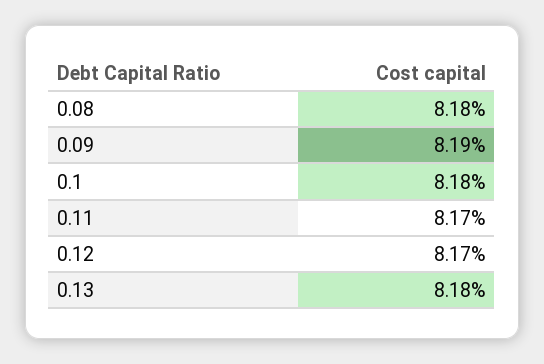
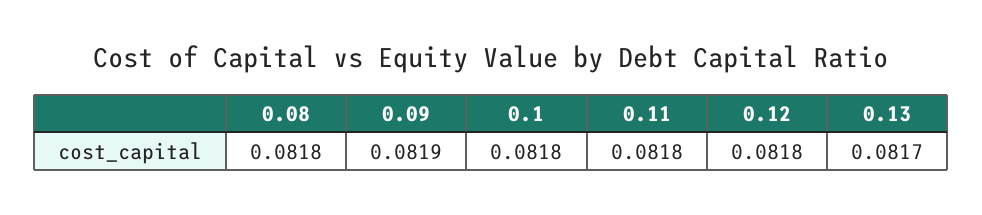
0.11: 0.0817 -> 0.0818
0.12: 0.0817 -> 0.0818
0.13: 0.0818 -> 0.0817

